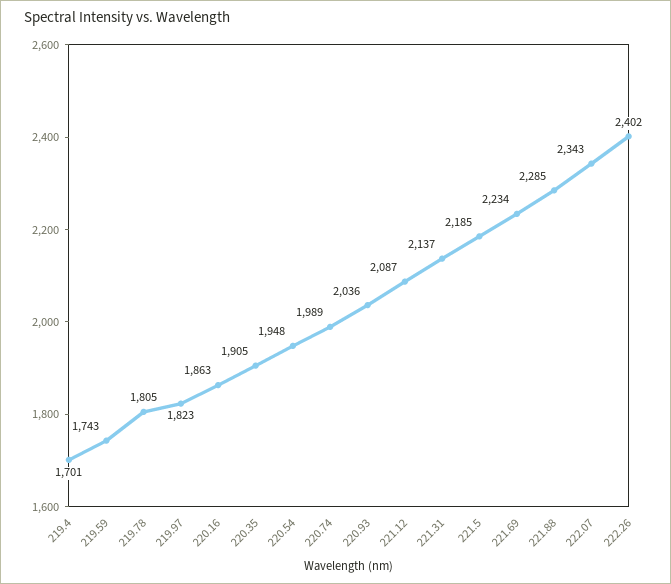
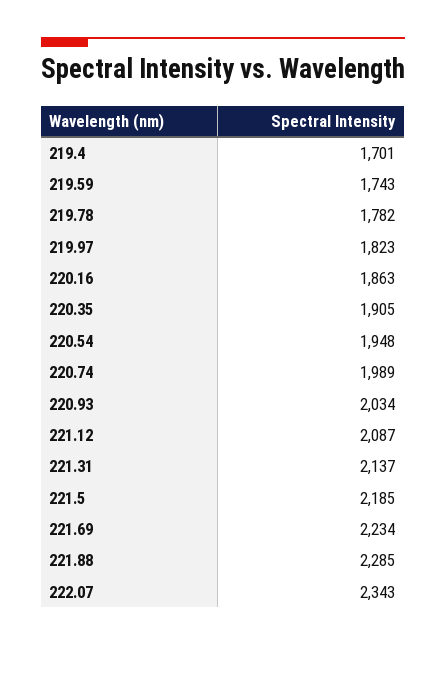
219.78: 1805 -> 1782
220.93: 2036 -> 2034
222.26: 2402 -> none

